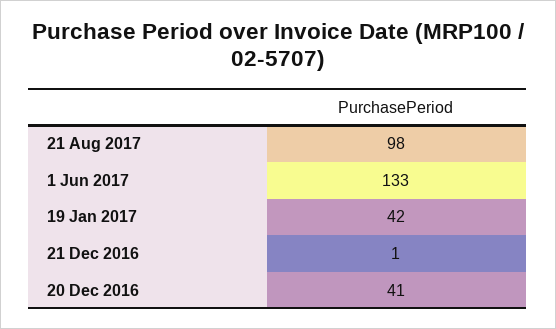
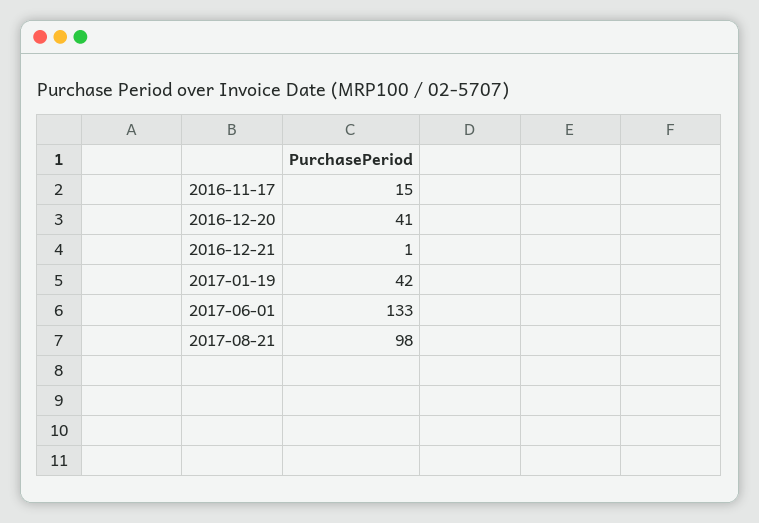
2016-11-17: none -> 15

